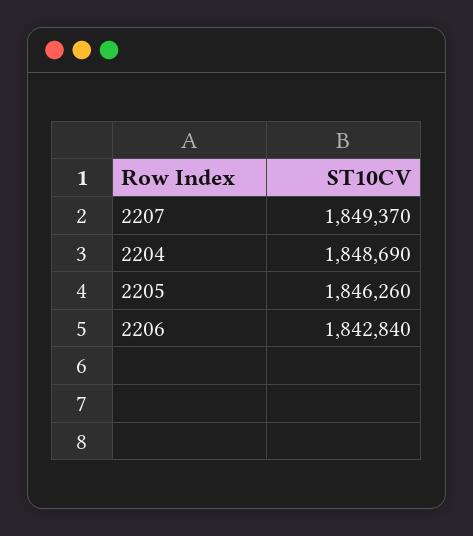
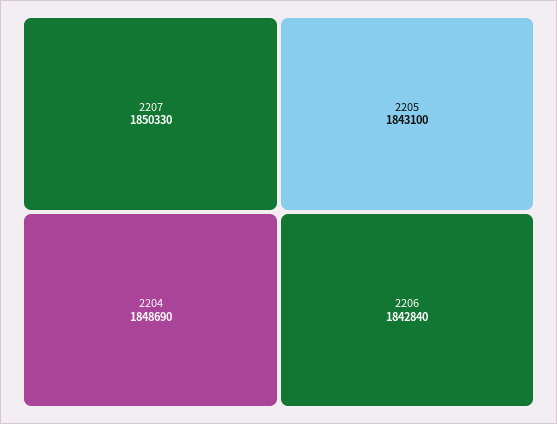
2207: 1849370 -> 1850330
2205: 1846260 -> 1843100

